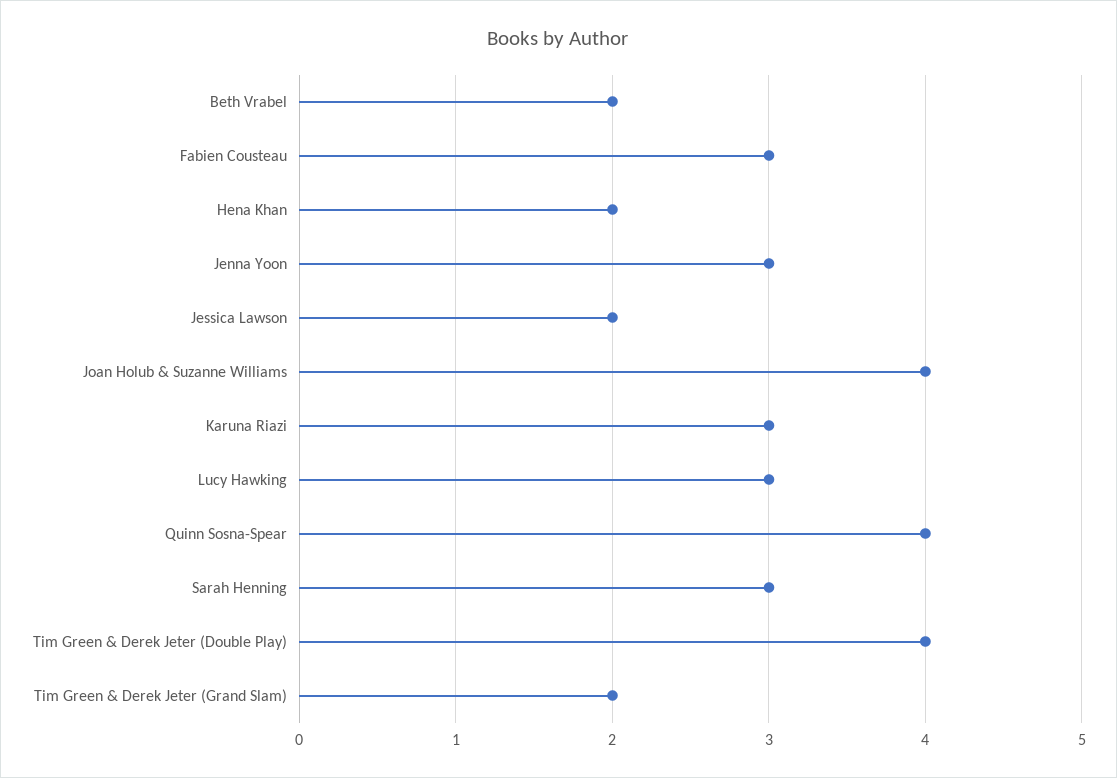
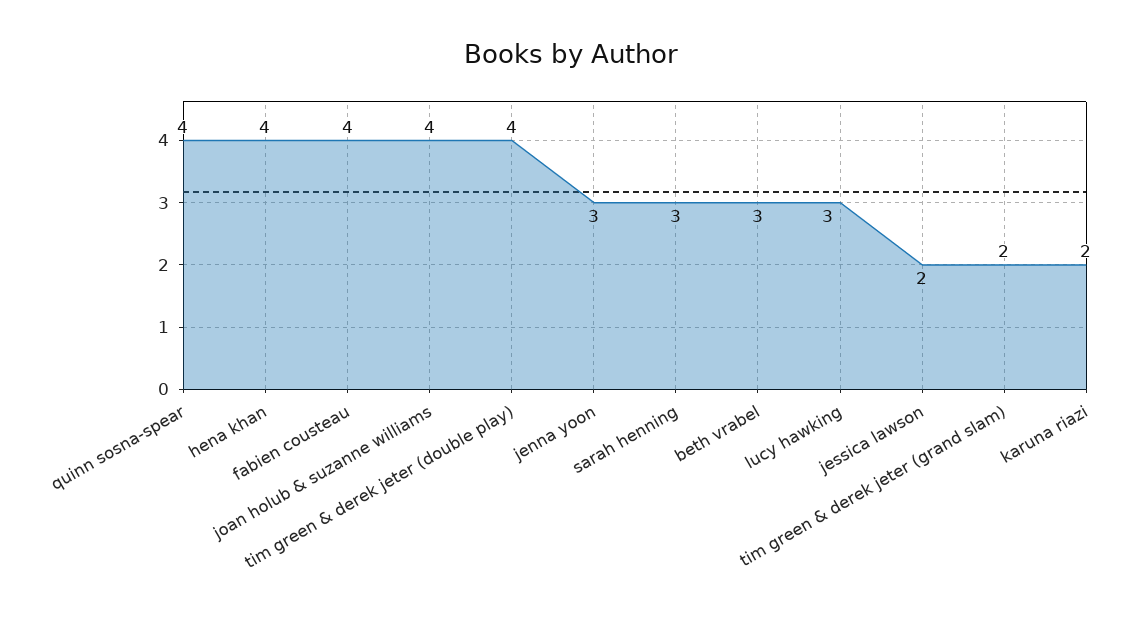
Beth Vrabel: 2 -> 3
Fabien Cousteau: 3 -> 4
Hena Khan: 2 -> 4
Karuna Riazi: 3 -> 2

